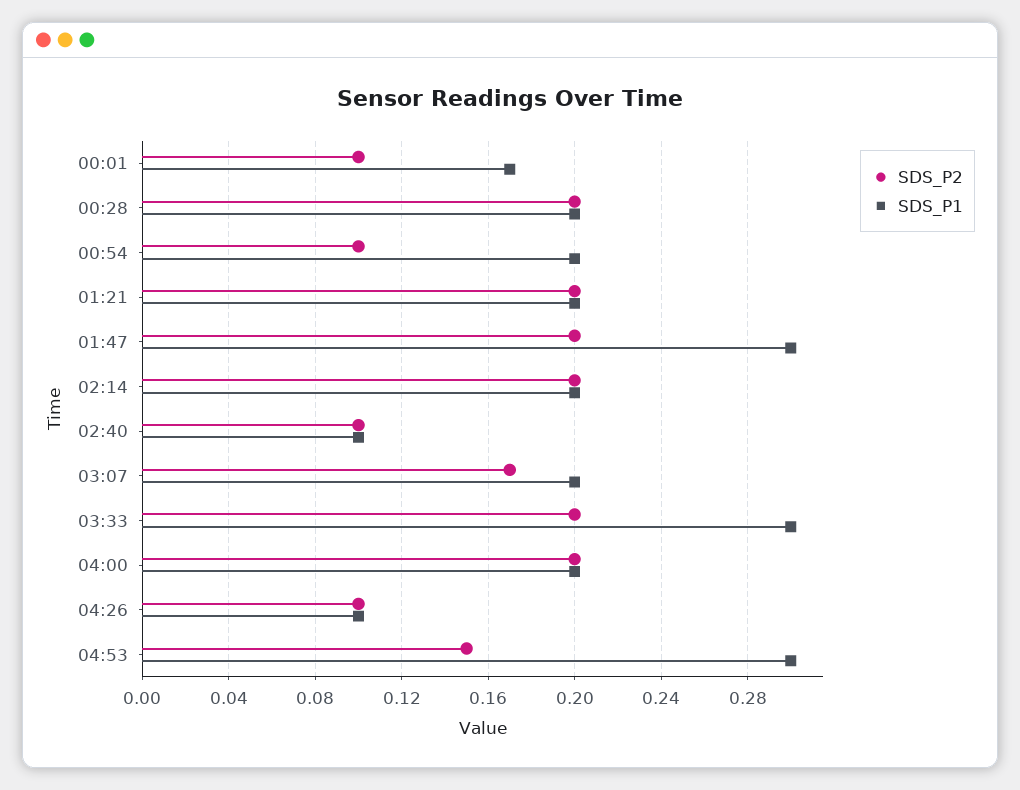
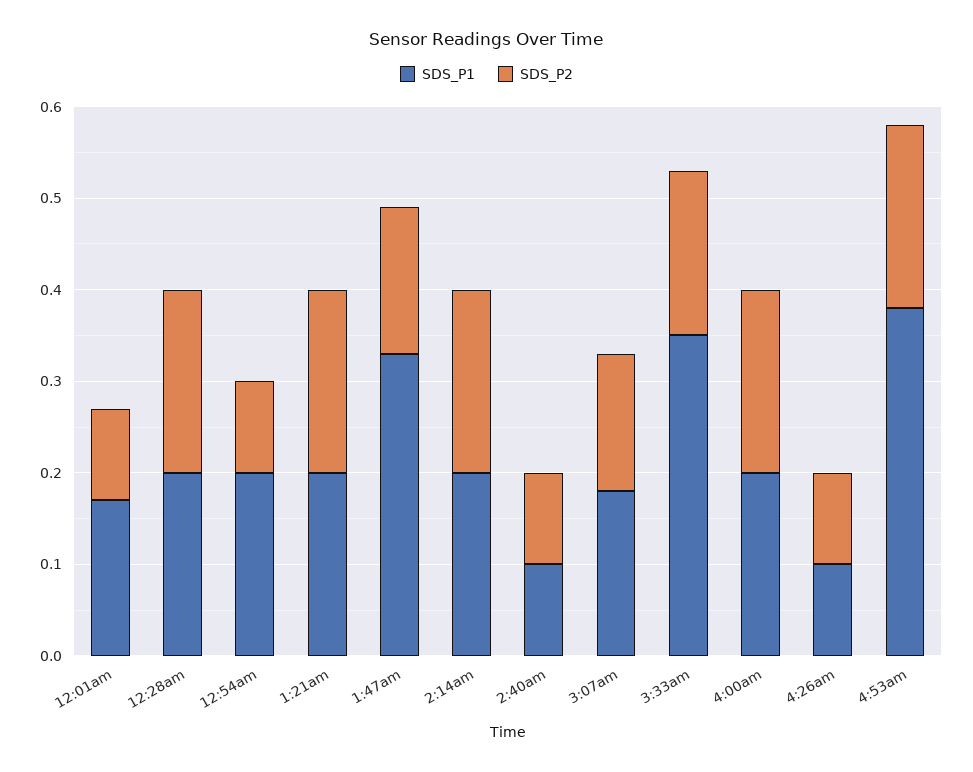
SDS_P2, 01:47: 0.2 -> 0.16
SDS_P1, 01:47: 0.3 -> 0.33
SDS_P2, 03:07: 0.17 -> 0.15
SDS_P1, 03:07: 0.2 -> 0.18
SDS_P2, 03:33: 0.2 -> 0.18
SDS_P1, 03:33: 0.3 -> 0.35
SDS_P2, 04:53: 0.15 -> 0.2
SDS_P1, 04:53: 0.3 -> 0.38

